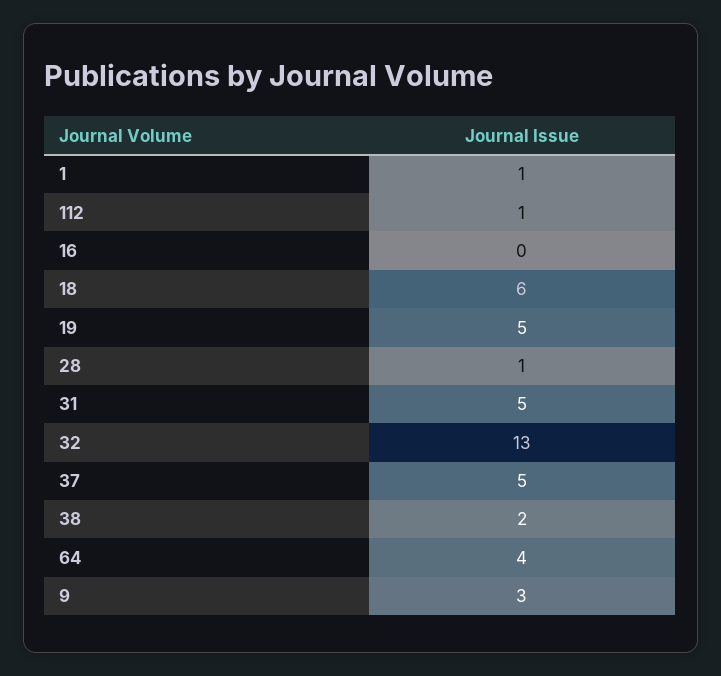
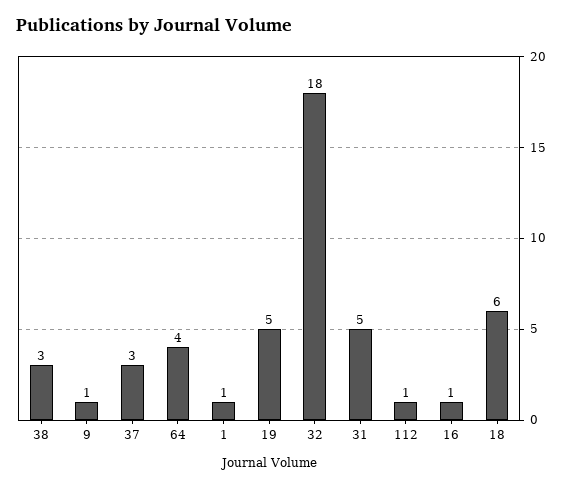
16: 0 -> 1
28: 1 -> none
32: 13 -> 18
37: 5 -> 3
38: 2 -> 3
9: 3 -> 1

